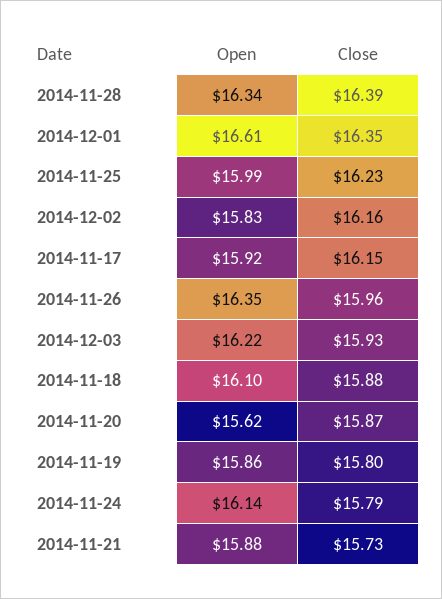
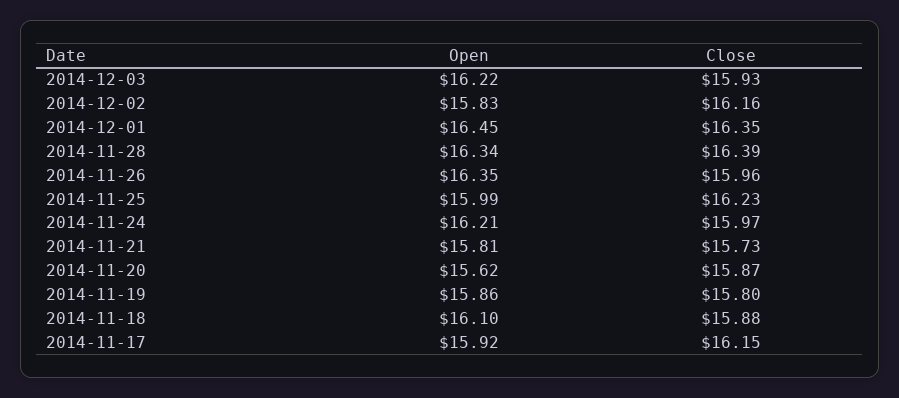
Open, 2014-12-01: 16.61 -> 16.45
Open, 2014-11-24: 16.14 -> 16.21
Close, 2014-11-24: 15.79 -> 15.97
Open, 2014-11-21: 15.88 -> 15.81

